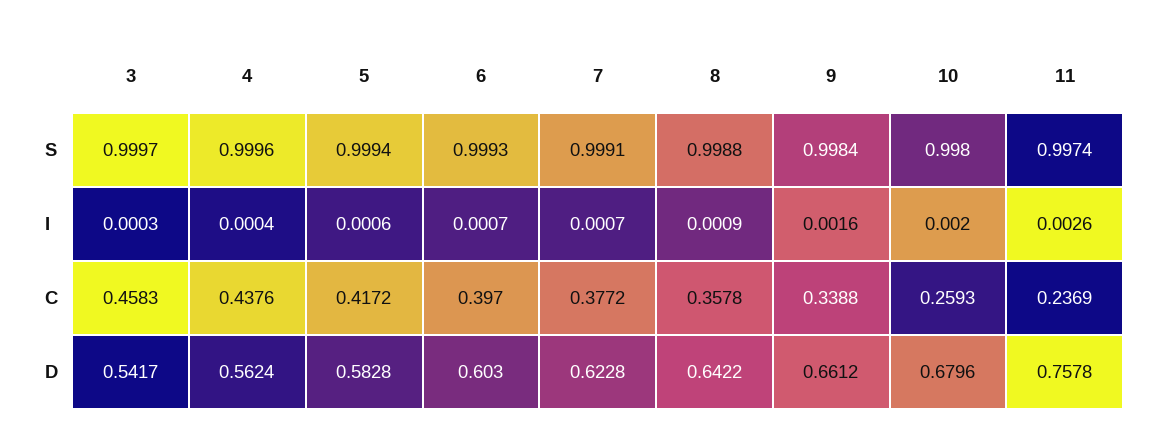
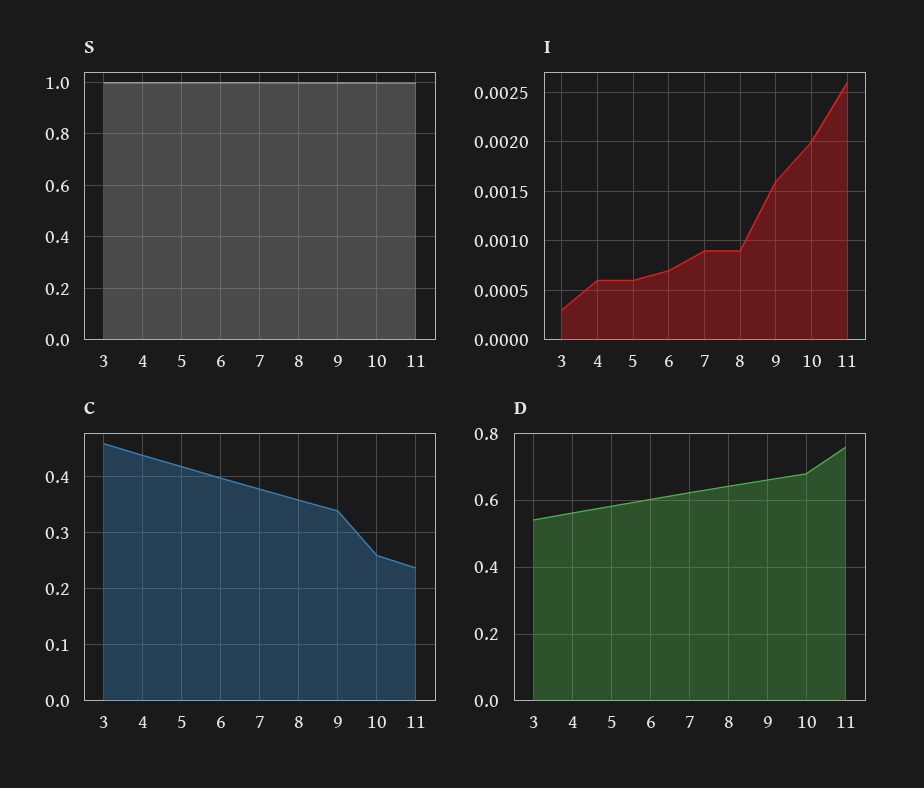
I, 4: 0.0004 -> 0.0006
I, 7: 0.0007 -> 0.0009

